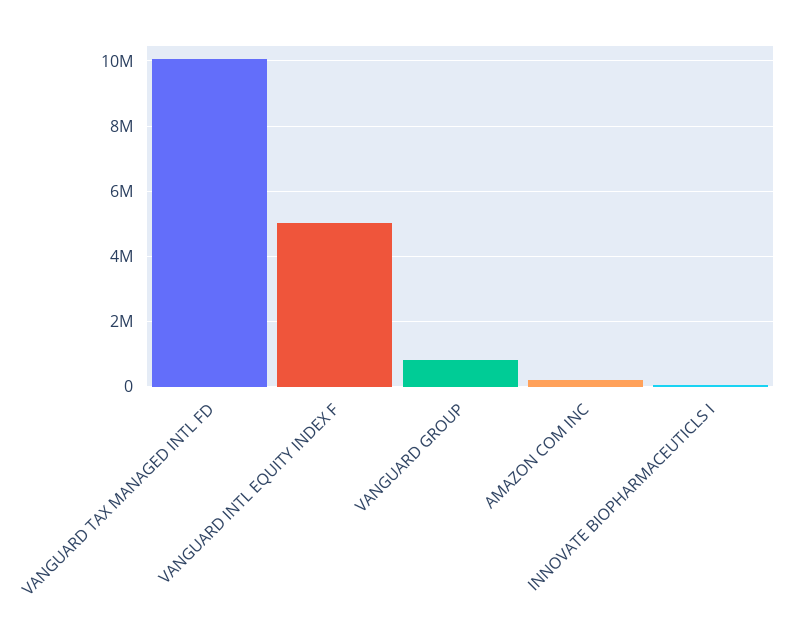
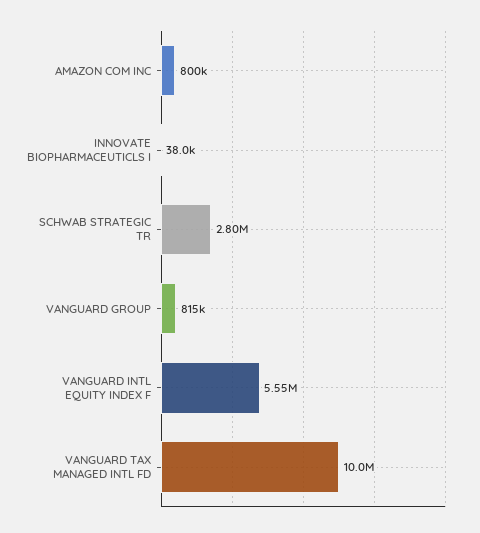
VANGUARD INTL EQUITY INDEX F: 5000000 -> 5550000
AMAZON COM INC: 200000 -> 800000
SCHWAB STRATEGIC TR: none -> 2800000

